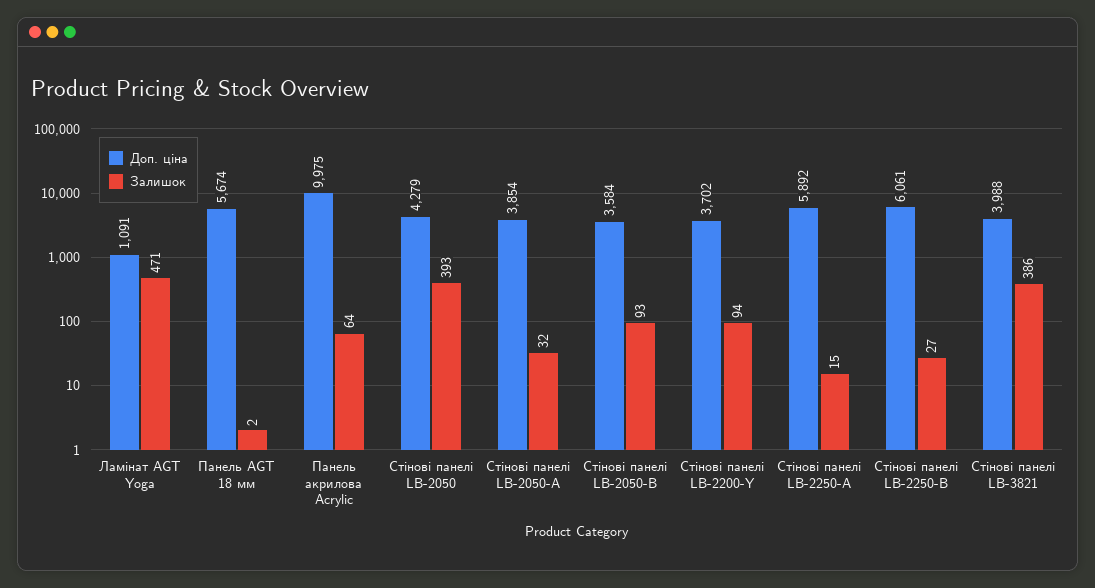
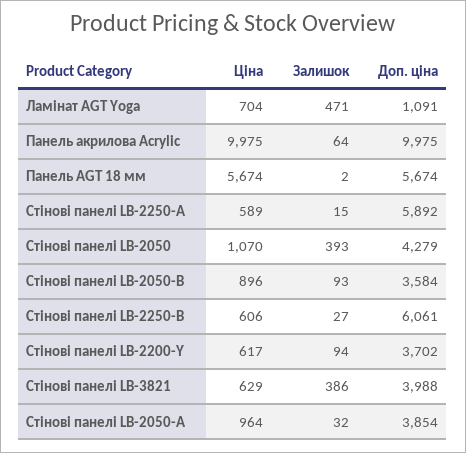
Ціна, Ламінат AGT Yoga: none -> 704
Ціна, Панель акрилова Acrylic: none -> 9975
Ціна, Панель AGT 18 мм: none -> 5674
Ціна, Стінові панелі LB-2250-А: none -> 589
Ціна, Стінові панелі LB-2050: none -> 1070
Ціна, Стінові панелі LB-2050-В: none -> 896
Ціна, Стінові панелі LB-2250-В: none -> 606
Ціна, Стінові панелі LB-2200-Y: none -> 617
Ціна, Стінові панелі LB-3821: none -> 629
Ціна, Стінові панелі LB-2050-А: none -> 964

